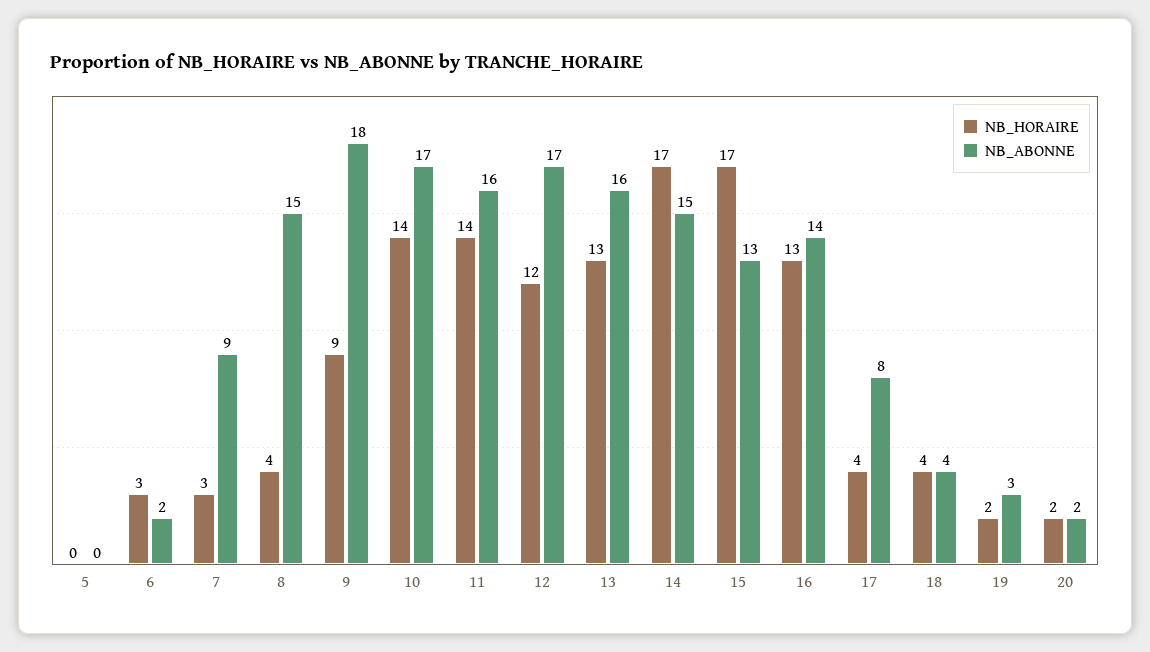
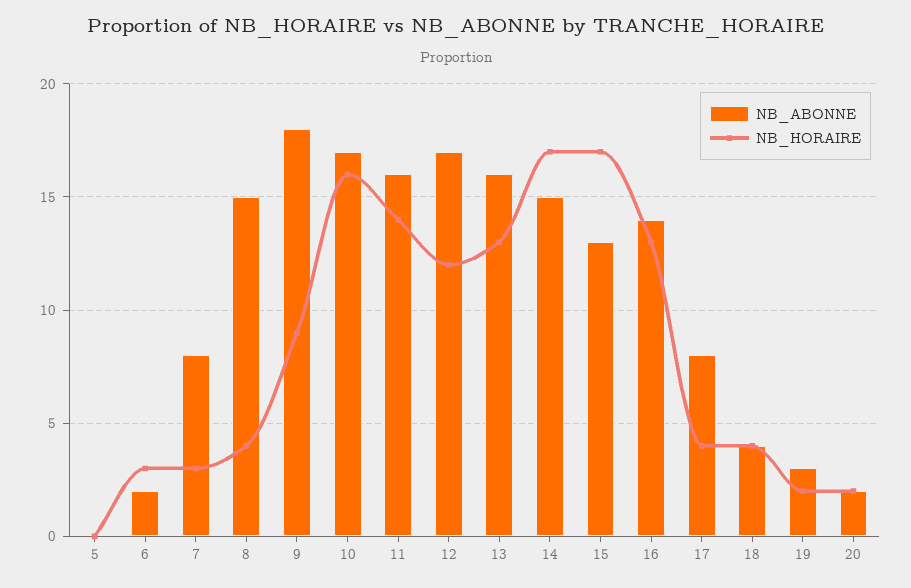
NB_ABONNE, 7: 9 -> 8
NB_HORAIRE, 10: 14 -> 16

